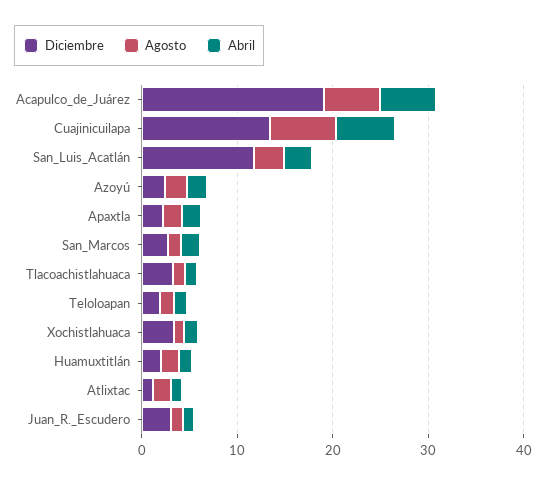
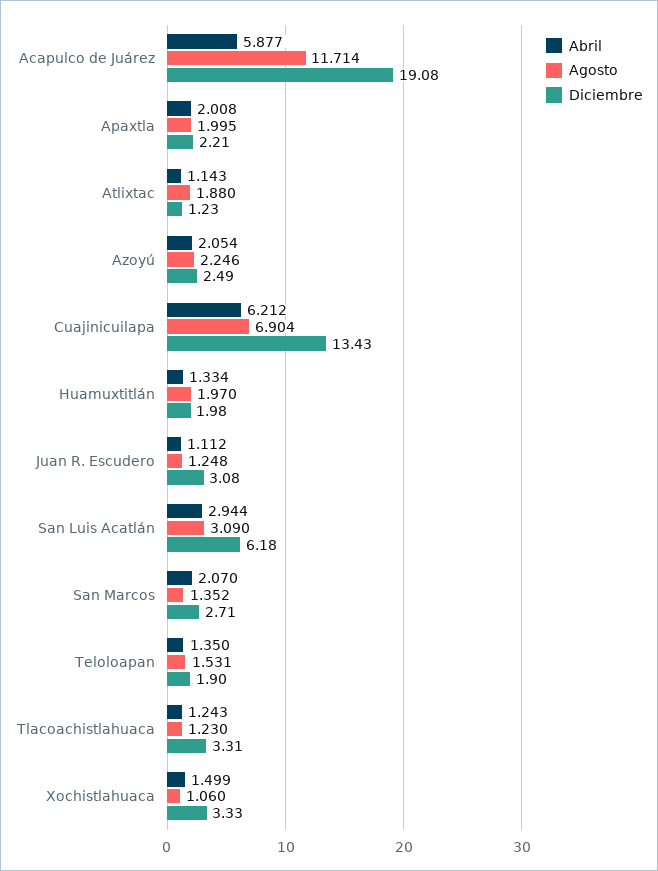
Agosto, Acapulco_de_Juárez: 6 -> 11.714
Diciembre, San_Luis_Acatlán: 12 -> 6.18

